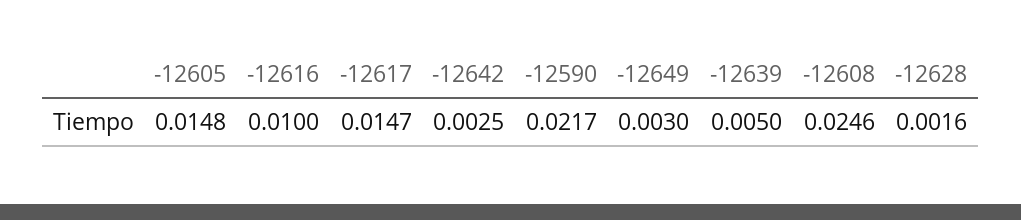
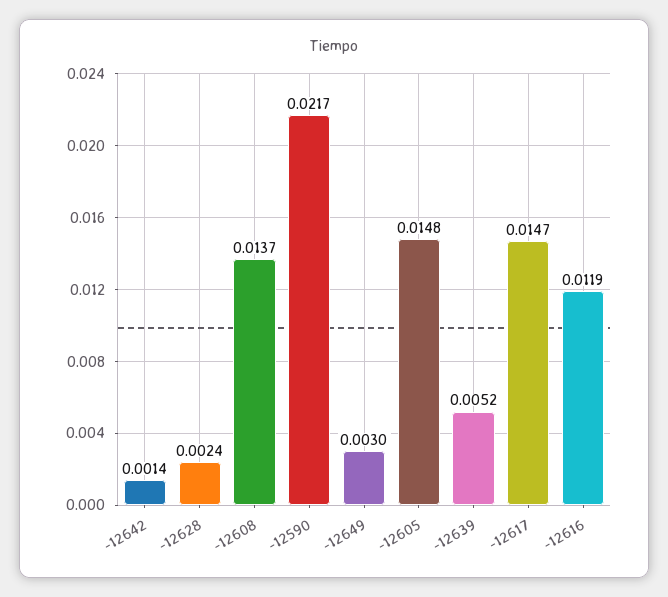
-12616: 0.01 -> 0.0119
-12642: 0.0025 -> 0.0014
-12639: 0.005 -> 0.0052
-12608: 0.0246 -> 0.0137
-12628: 0.0016 -> 0.0024

